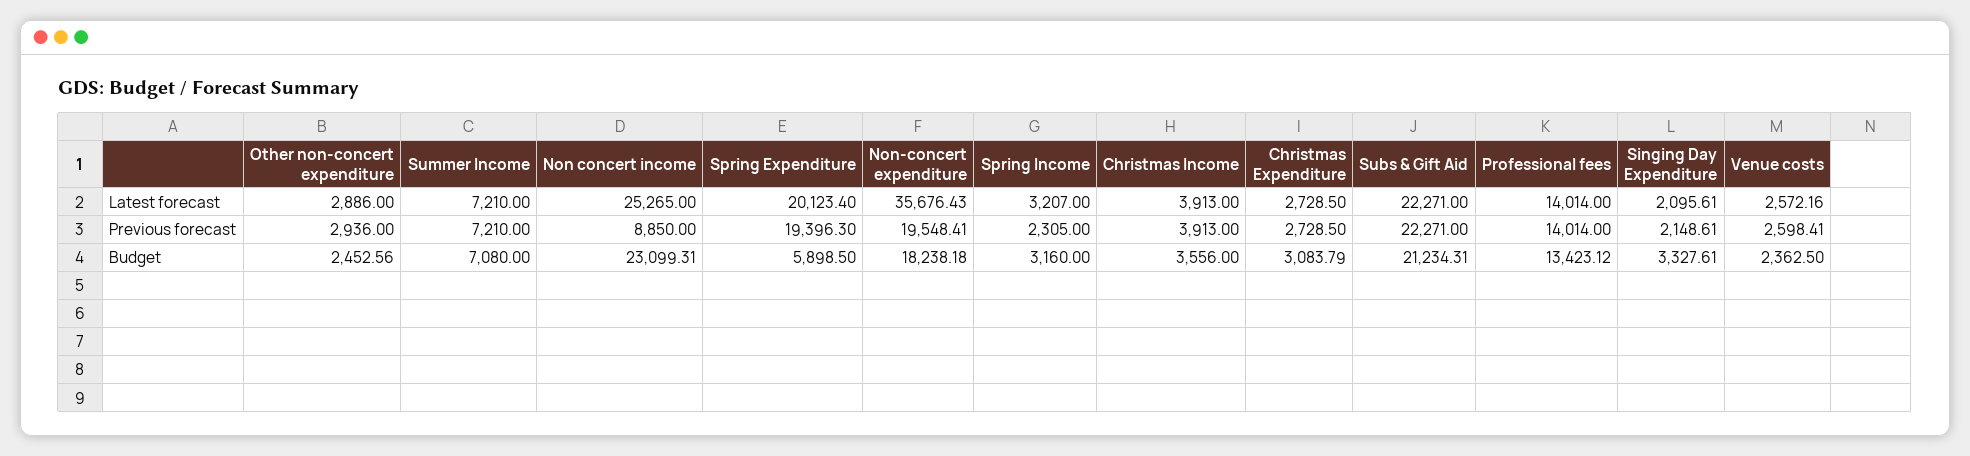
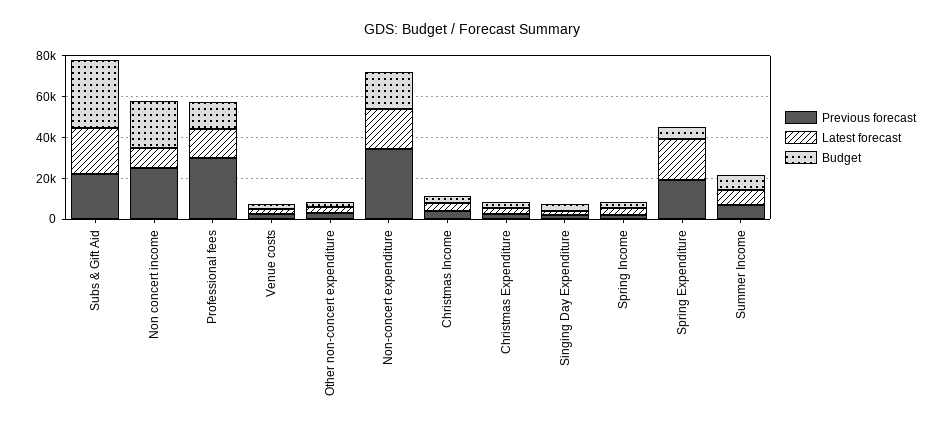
Latest forecast, Non concert income: 25265 -> 10000
Latest forecast, Non-concert expenditure: 35676.43 -> 20000
Previous forecast, Non concert income: 8850 -> 25000
Previous forecast, Non-concert expenditure: 19548.41 -> 35000
Previous forecast, Professional fees: 14014 -> 30000
Budget, Subs & Gift Aid: 21234.31 -> 35000

